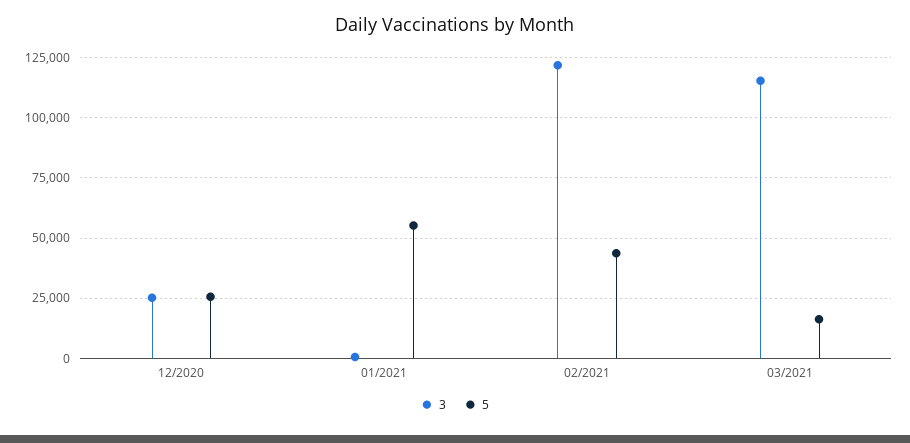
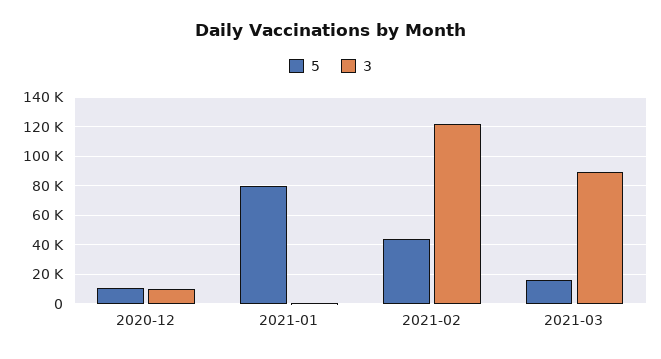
3, 12/2020: 25000 -> 10000
5, 12/2020: 25000 -> 10000
5, 01/2021: 55000 -> 80000
3, 03/2021: 115000 -> 90000

